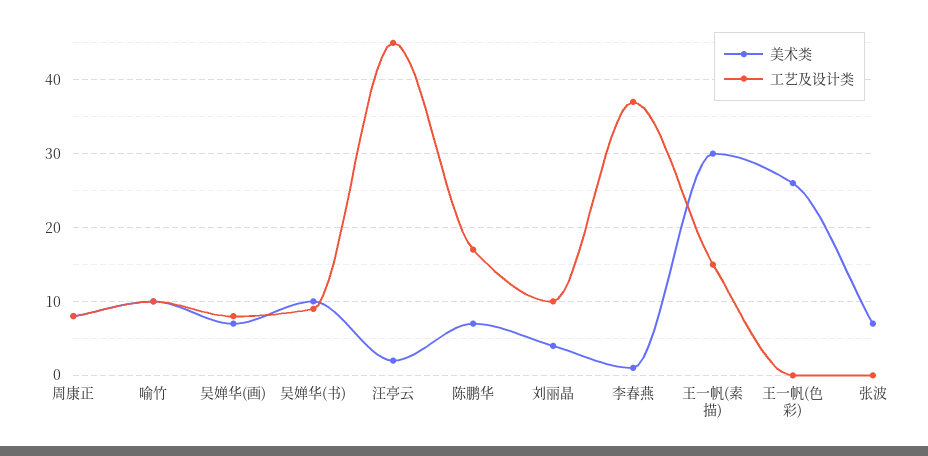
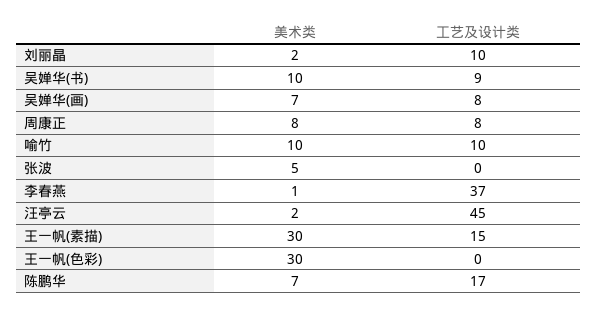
美术类, 刘丽晶: 4 -> 2
美术类, 王一帆(色彩): 26 -> 30
美术类, 张波: 7 -> 5

